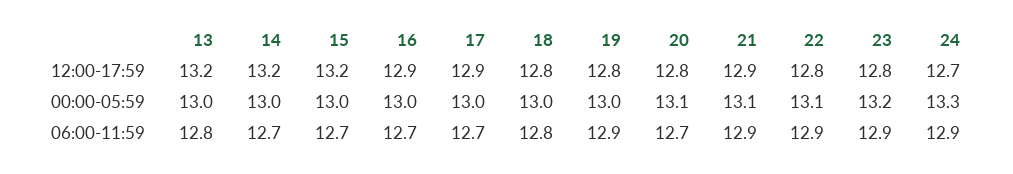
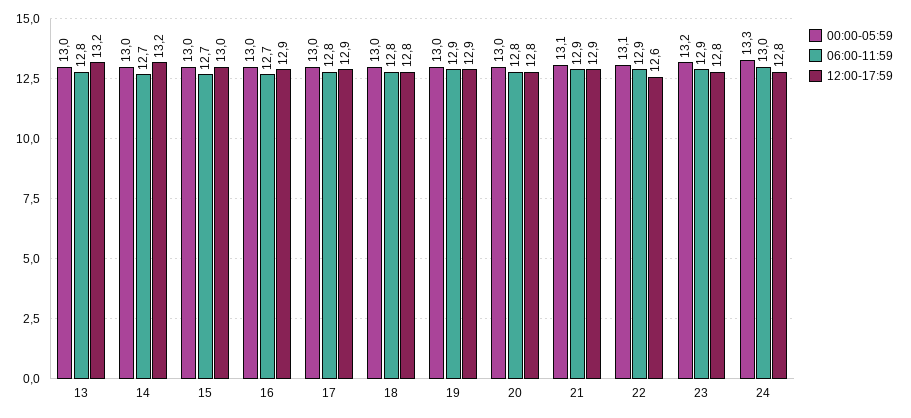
12:00-17:59, 15: 13.2 -> 13
12:00-17:59, 19: 12.8 -> 12.9
12:00-17:59, 22: 12.8 -> 12.6
12:00-17:59, 24: 12.7 -> 12.8
00:00-05:59, 20: 13.1 -> 13
06:00-11:59, 17: 12.7 -> 12.8
06:00-11:59, 20: 12.7 -> 12.8
06:00-11:59, 24: 12.9 -> 13

